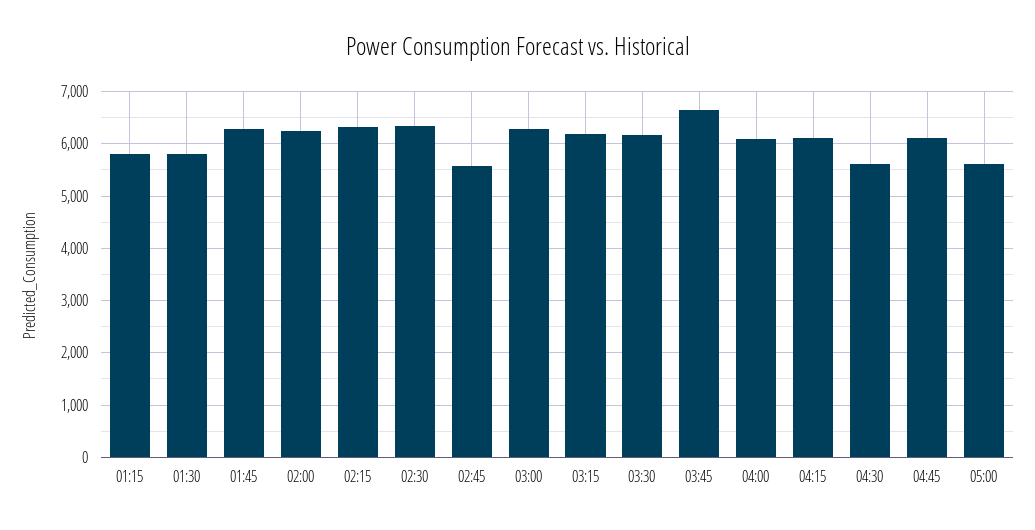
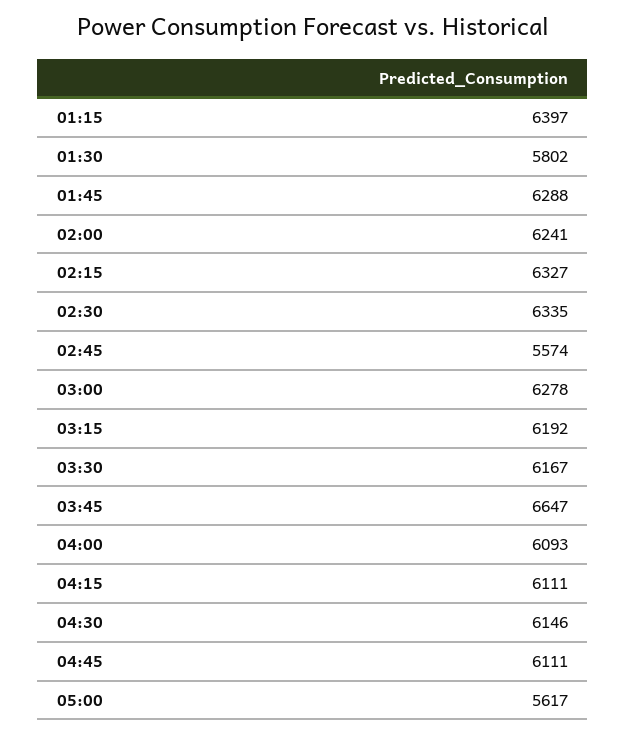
01:15: 5800 -> 6397
04:30: 5600 -> 6146

